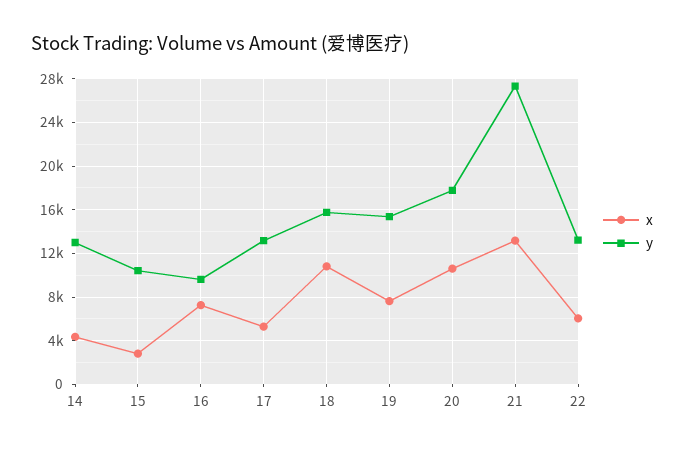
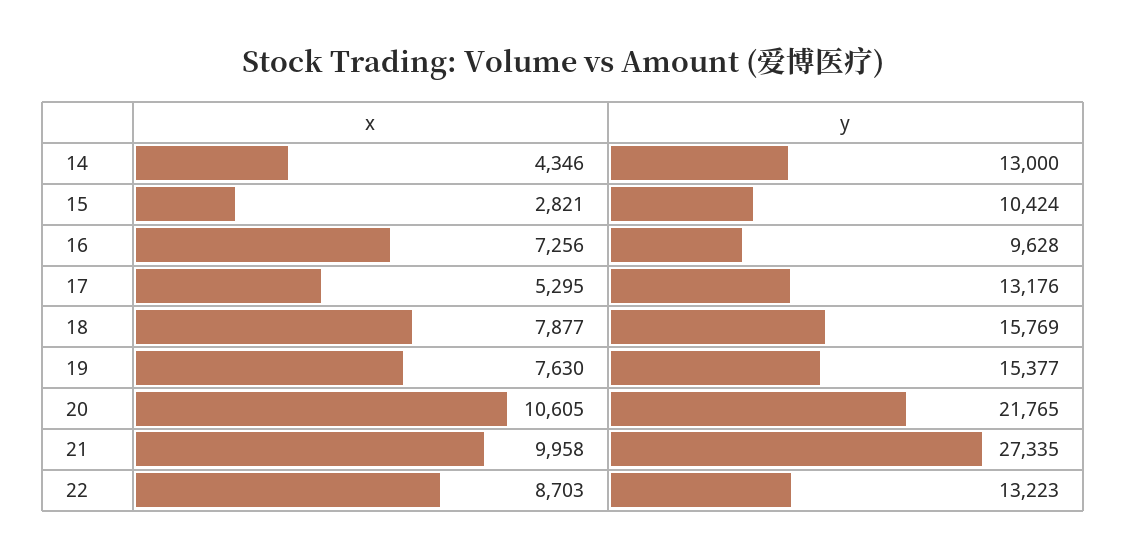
x, 18: 11000 -> 7877
y, 20: 18000 -> 21765
x, 21: 13000 -> 9958
x, 22: 6000 -> 8703

